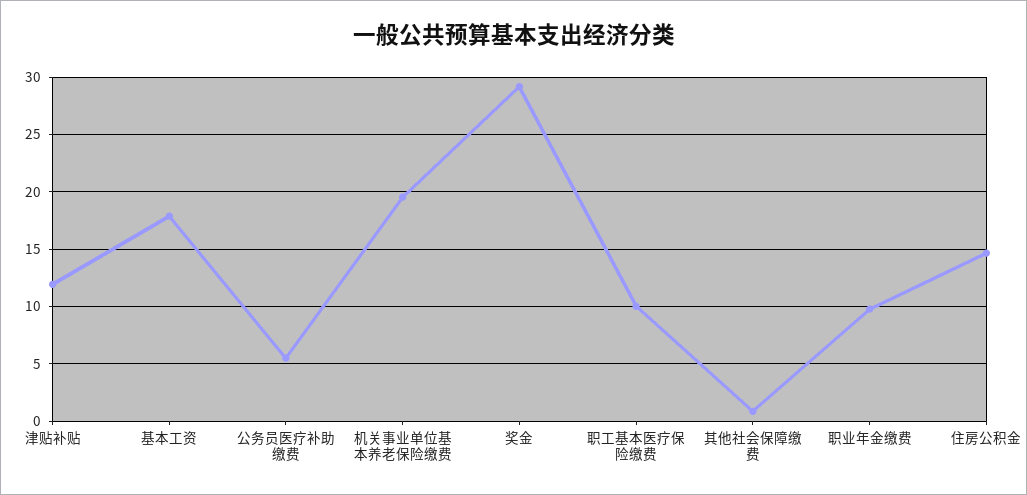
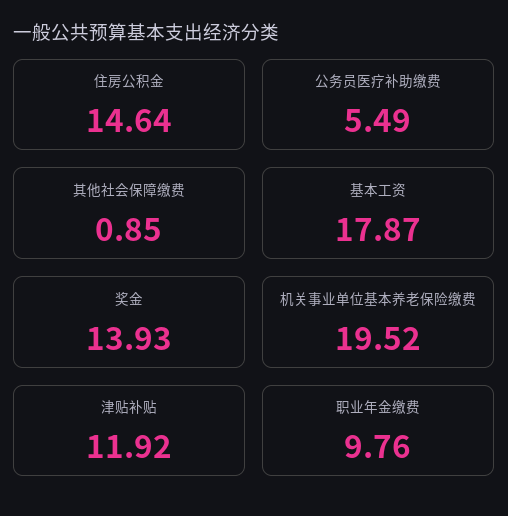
奖金: 29 -> 13.93
职工基本医疗保险缴费: 10 -> none

